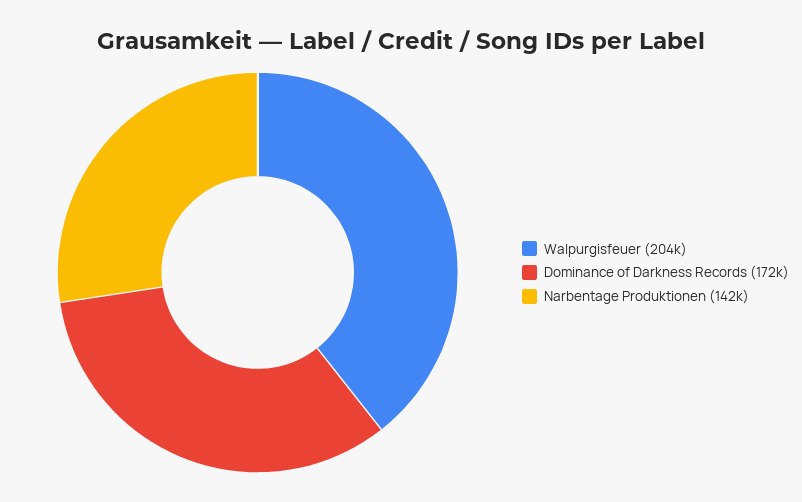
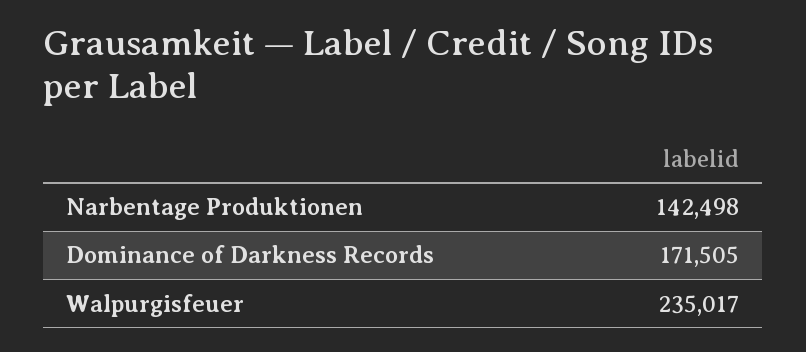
Walpurgisfeuer: 204000 -> 235017

